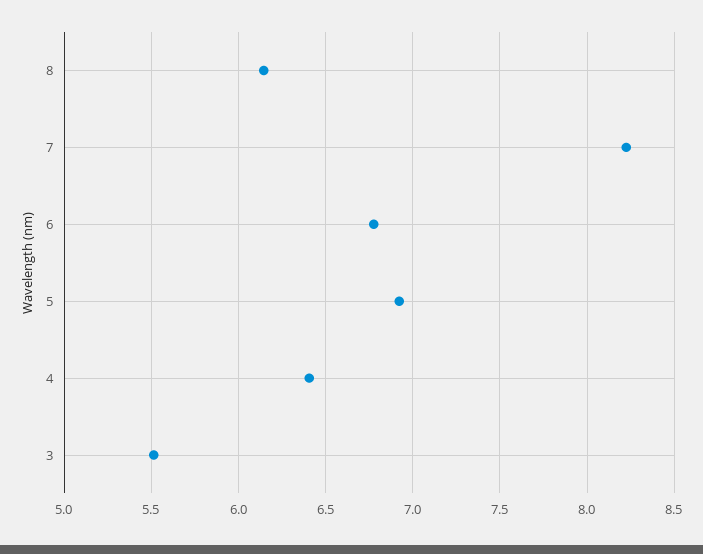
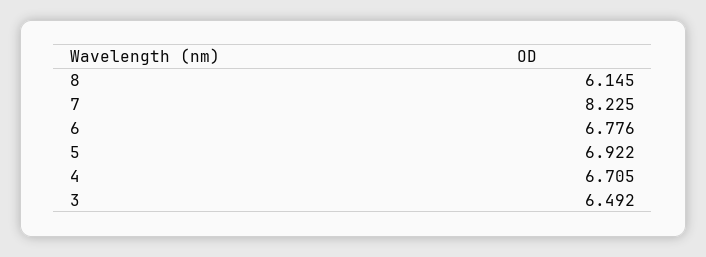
4: 6.4 -> 6.705
3: 5.5 -> 6.492

